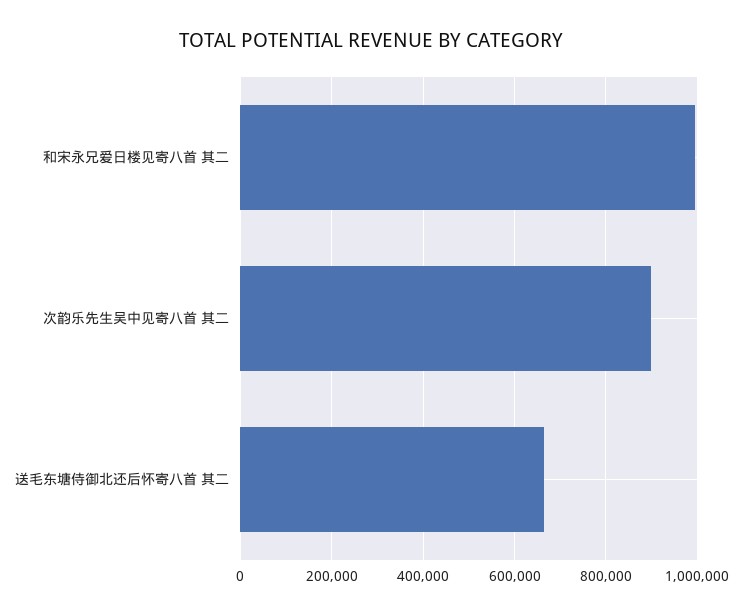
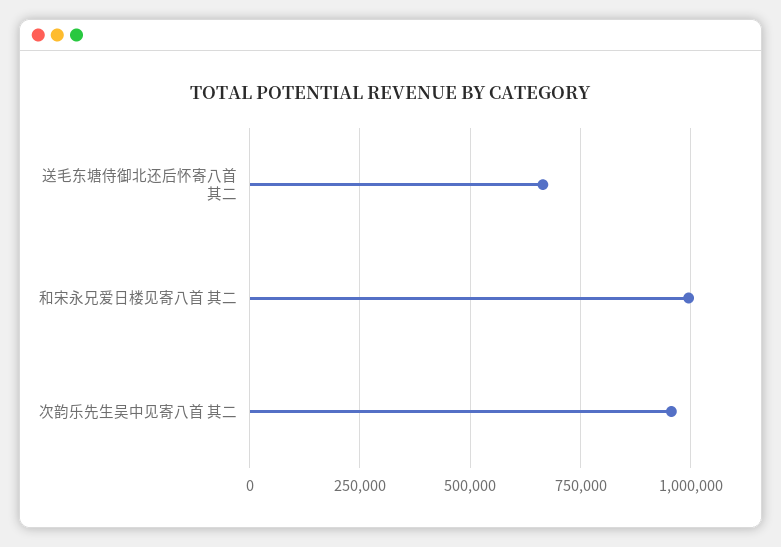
次韵乐先生吴中见寄八首 其二: 900000 -> 950000

